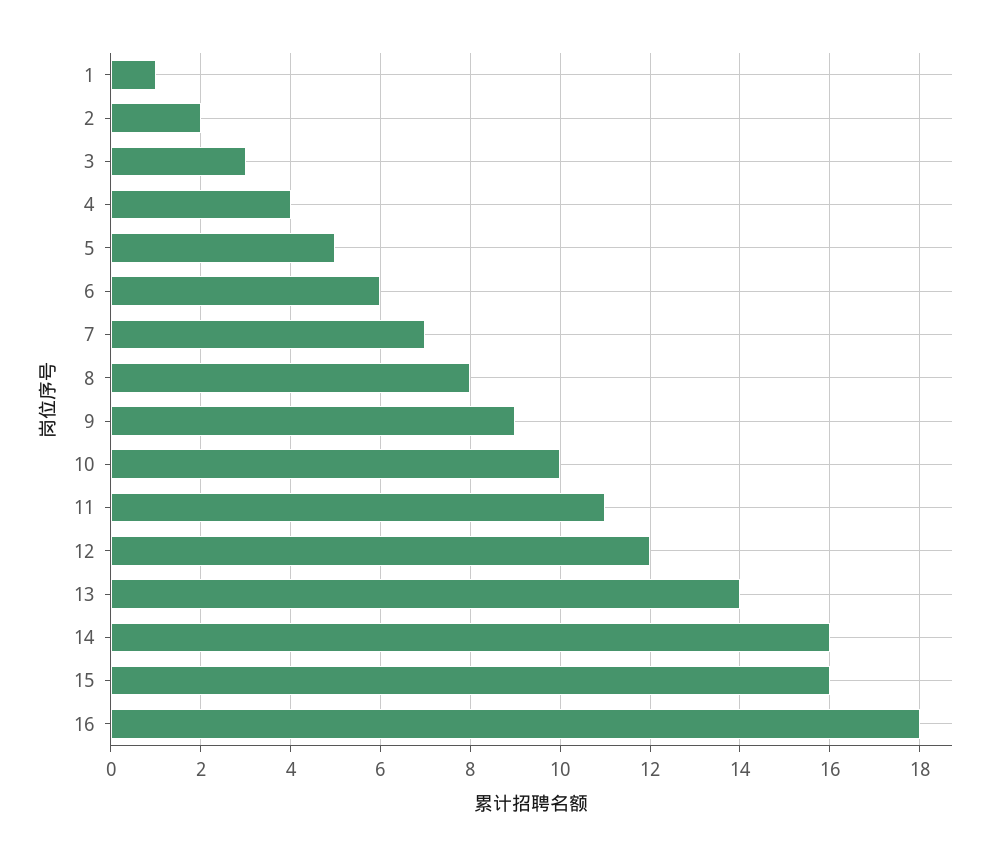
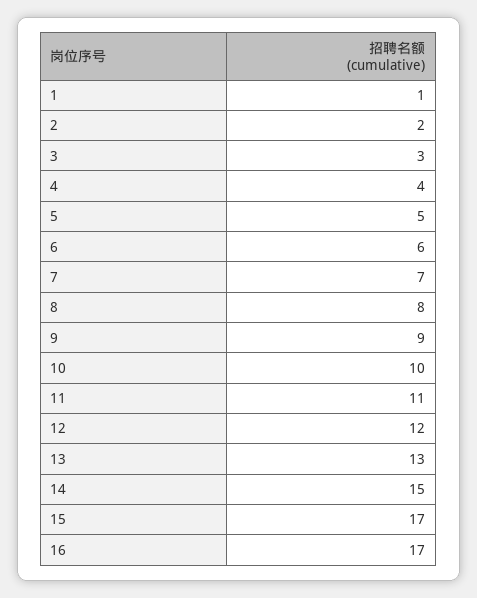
13: 14 -> 13
14: 16 -> 15
15: 16 -> 17
16: 18 -> 17

